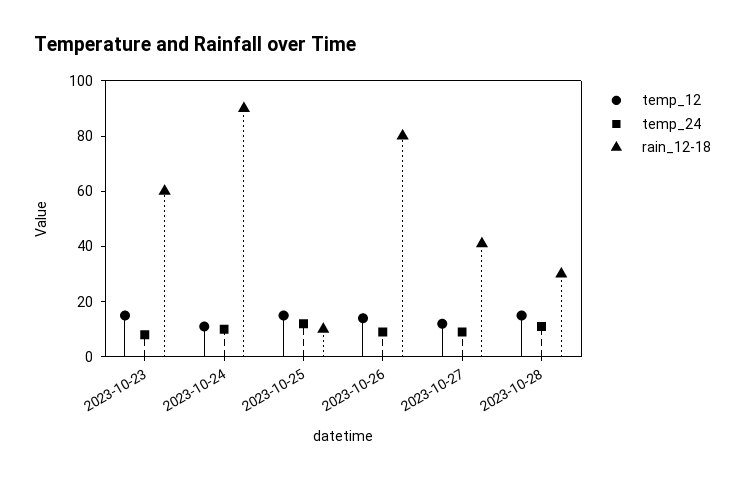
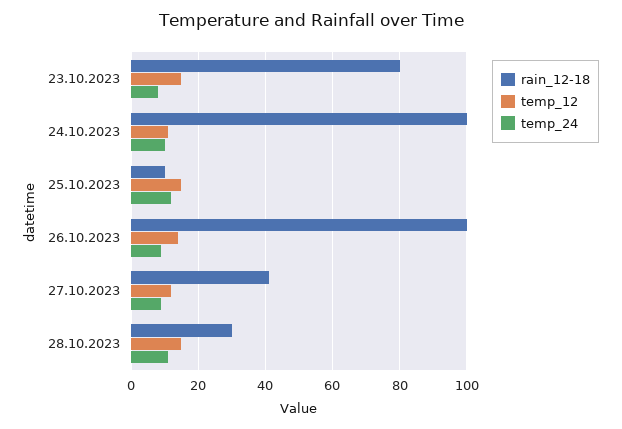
rain_12-18, 2023-10-23: 60 -> 80
rain_12-18, 2023-10-24: 90 -> 100
rain_12-18, 2023-10-26: 80 -> 100

